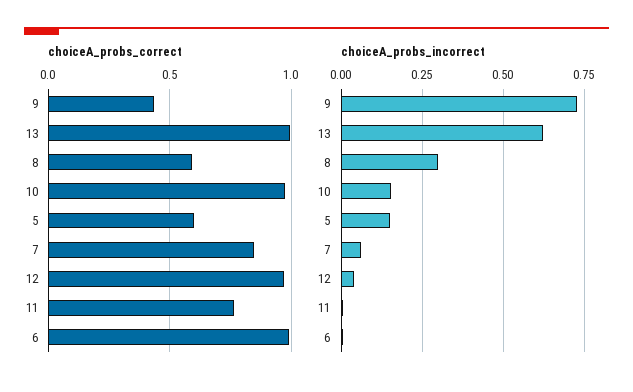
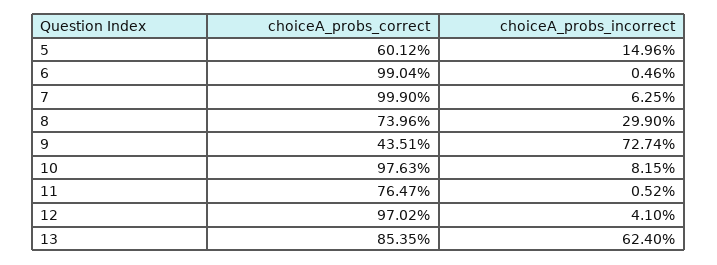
choiceA_probs_correct, 13: 1 -> 0.8535
choiceA_probs_correct, 8: 0.6 -> 0.7396
choiceA_probs_correct, 7: 0.85 -> 0.999
choiceA_probs_incorrect, 10: 0.15 -> 0.0815

